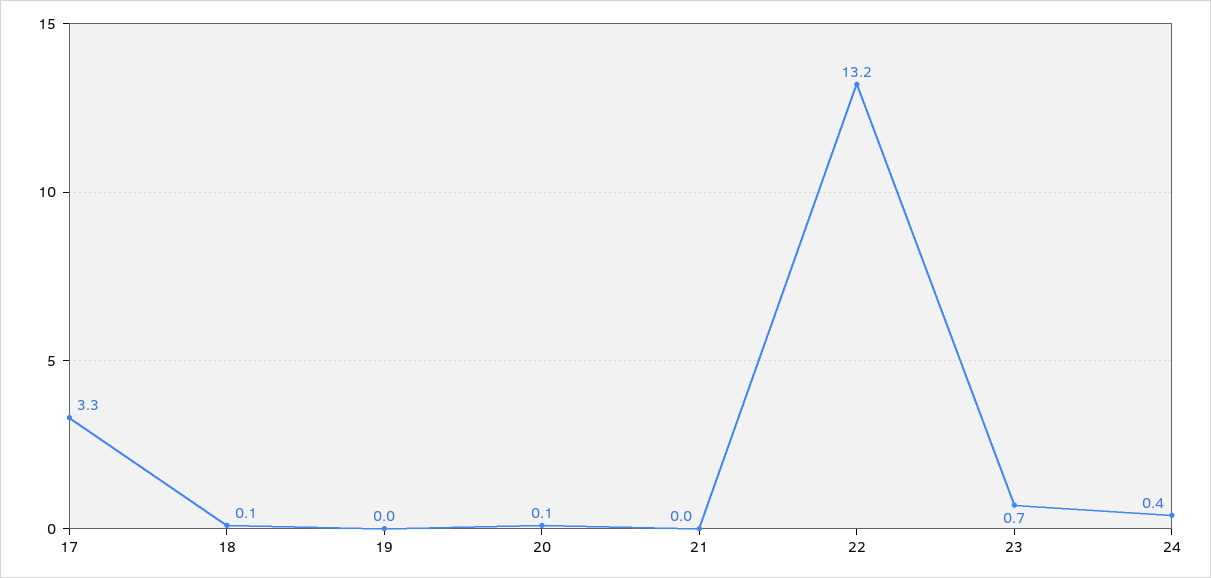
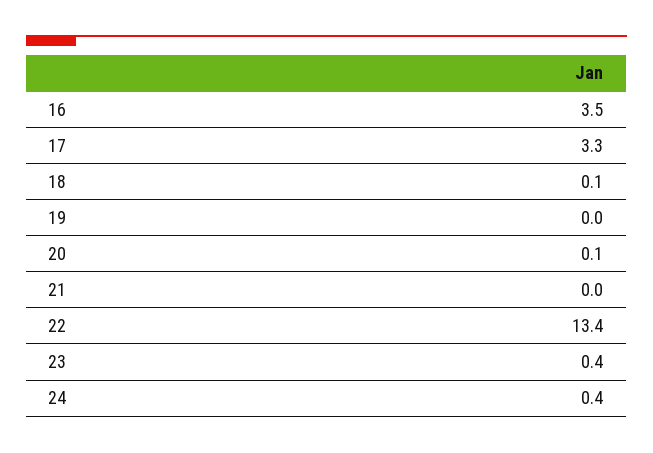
22: 13.2 -> 13.4
23: 0.7 -> 0.4
16: none -> 3.5

